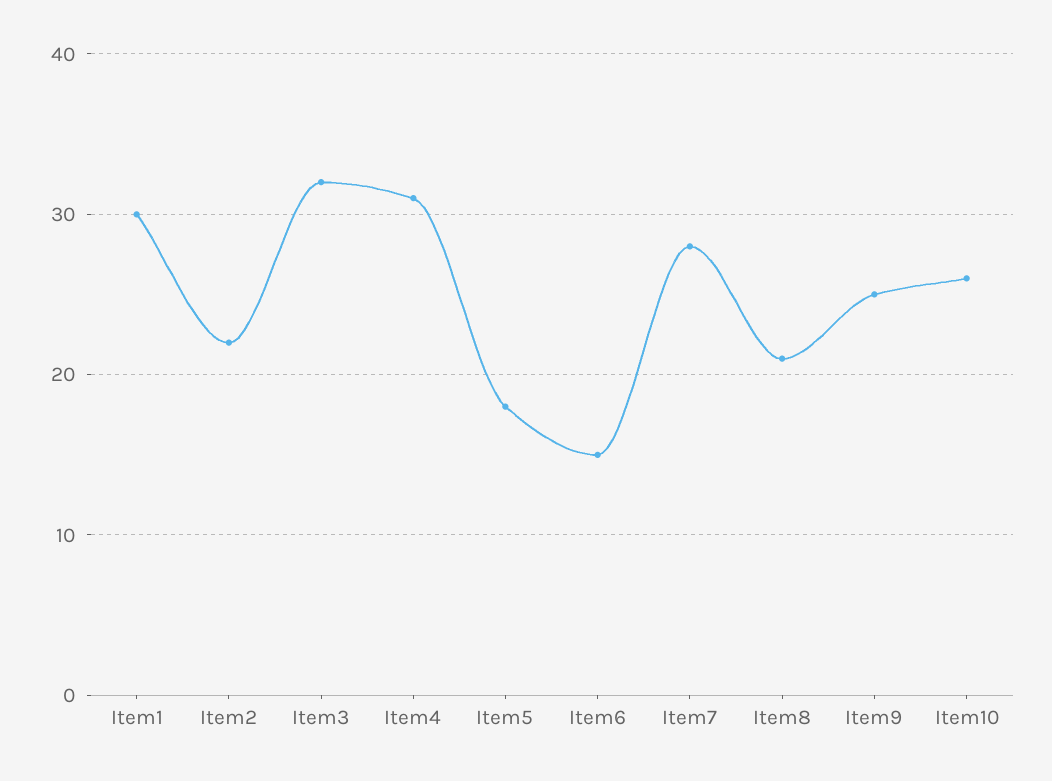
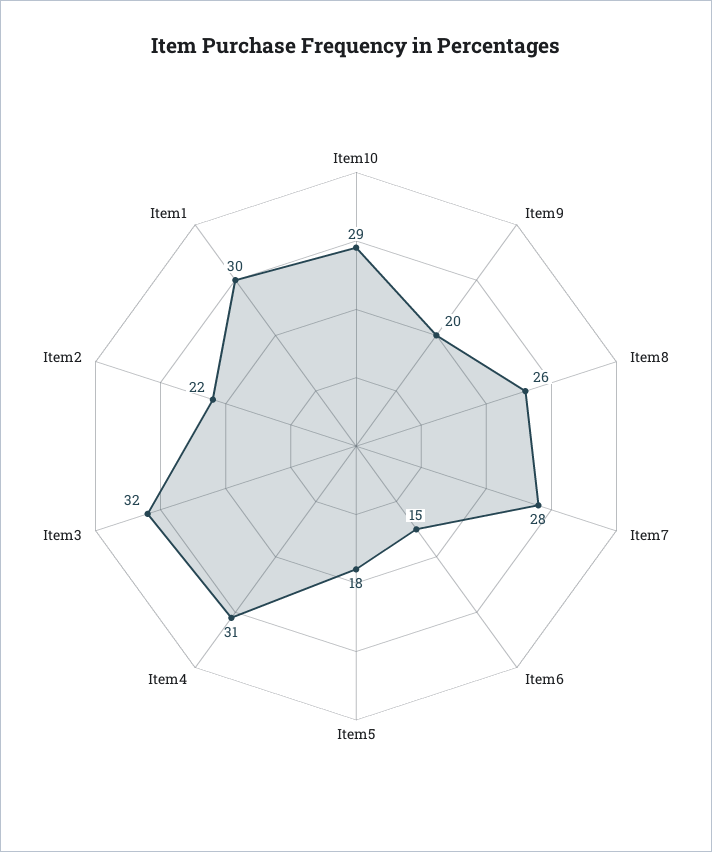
Item8: 21 -> 26
Item9: 25 -> 20
Item10: 26 -> 29

